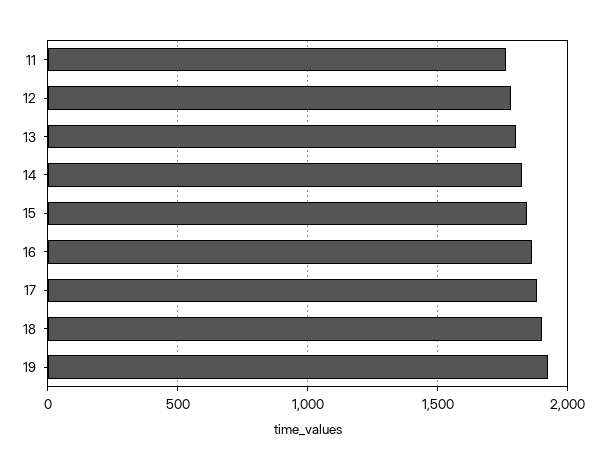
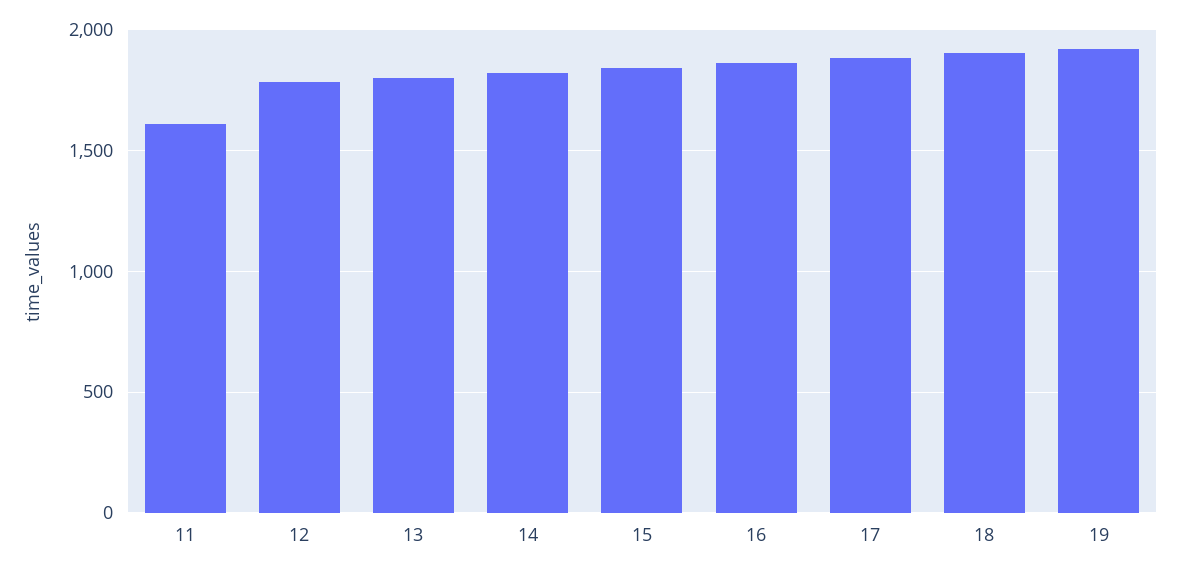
11: 1750 -> 1600

